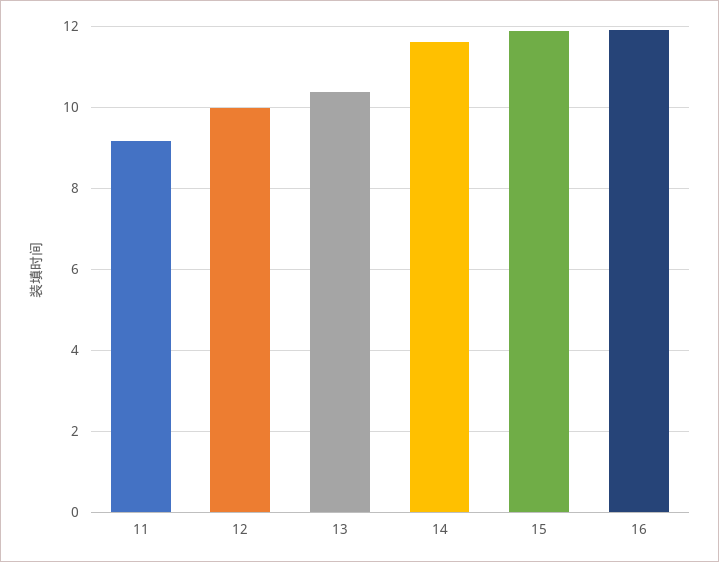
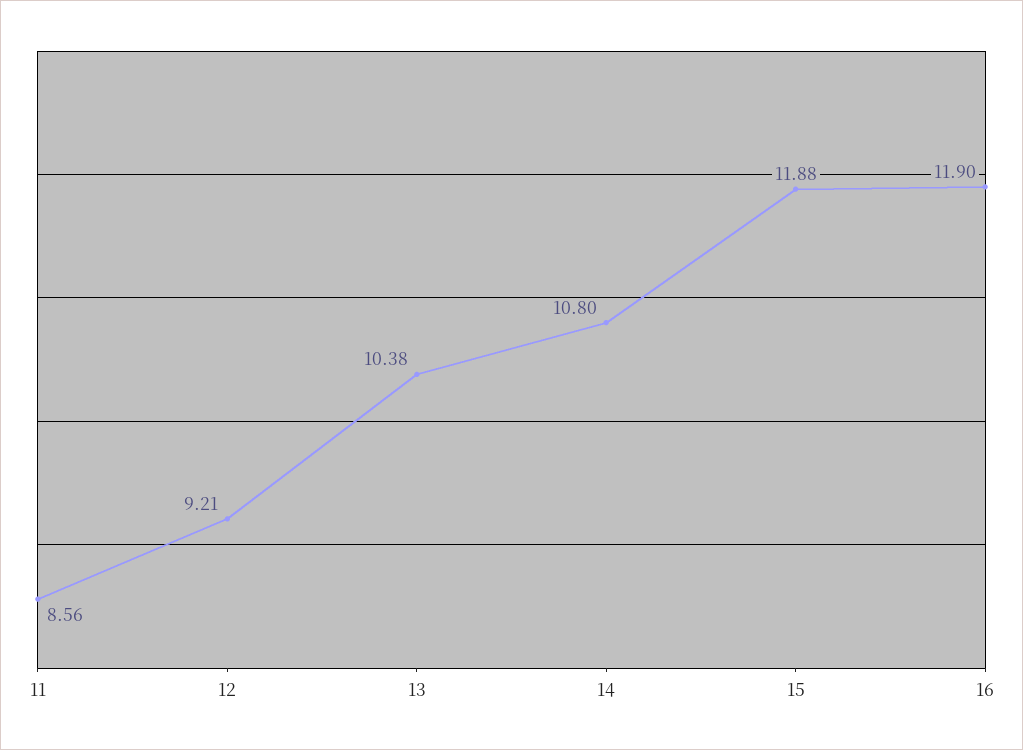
11: 9.2 -> 8.56
12: 10 -> 9.21
14: 11.6 -> 10.8

